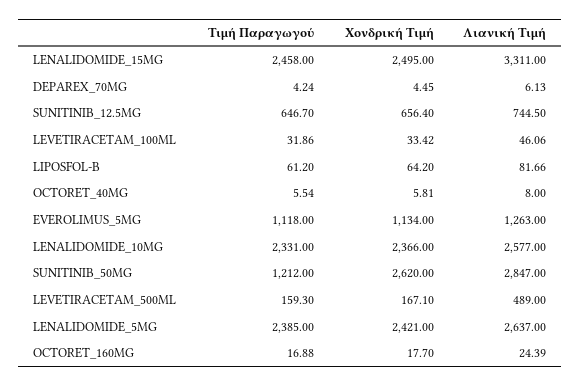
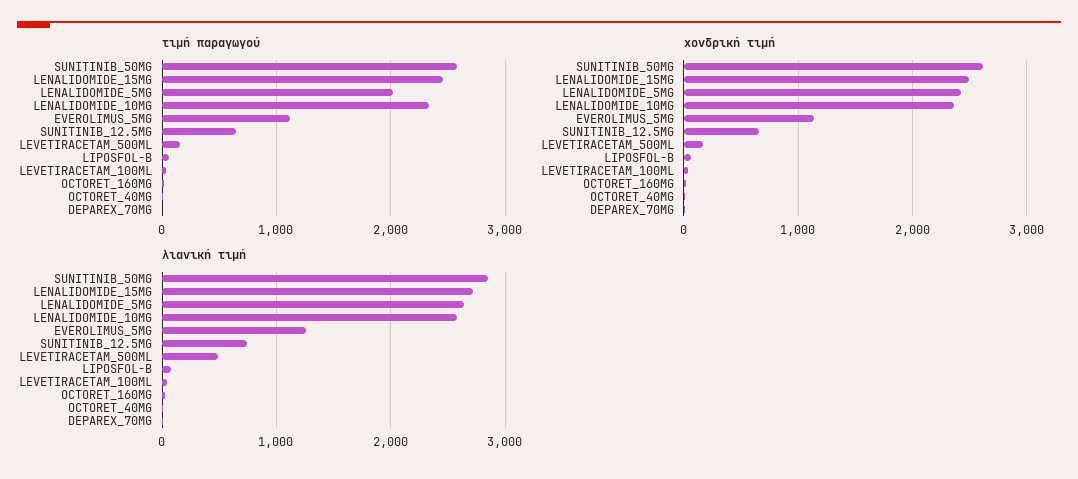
Λιανική Τιμή, LENALIDOMIDE_15MG: 3311 -> 2700
Τιμή Παραγωγού, SUNITINIB_50MG: 1212 -> 2600
Τιμή Παραγωγού, LENALIDOMIDE_5MG: 2385 -> 2000

